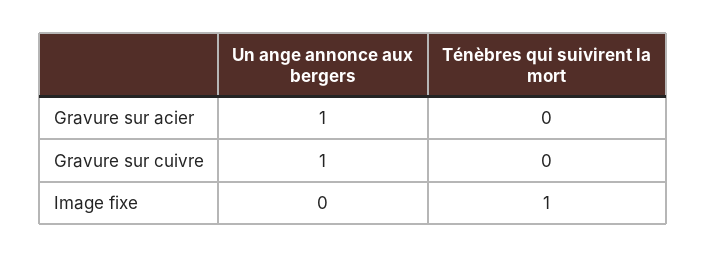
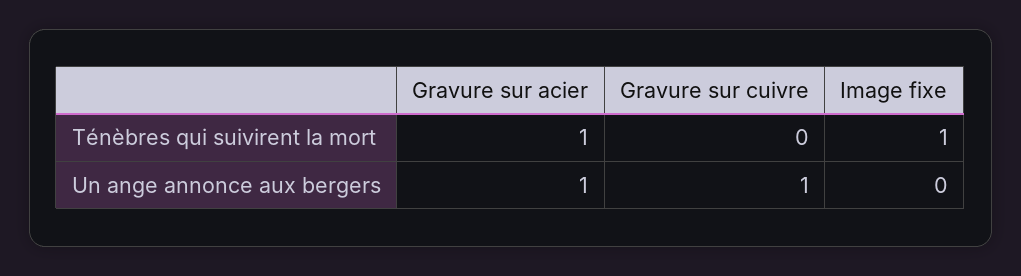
Ténèbres qui suivirent la mort, Gravure sur acier: 0 -> 1

